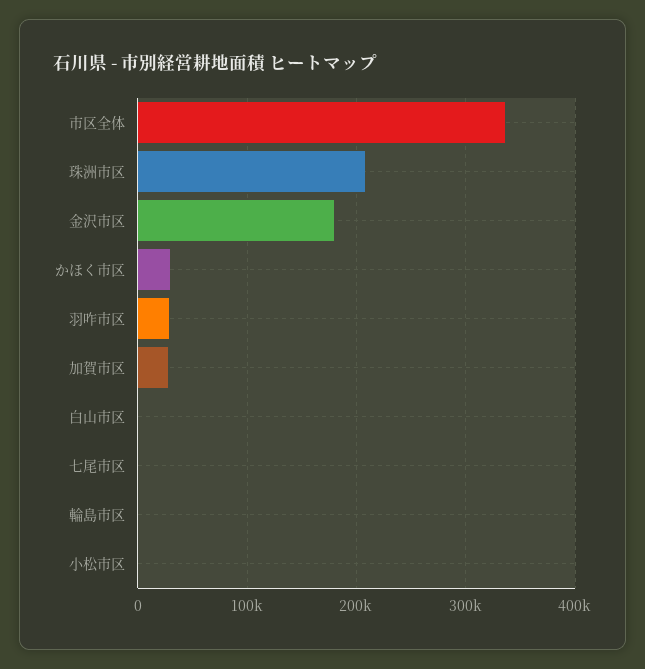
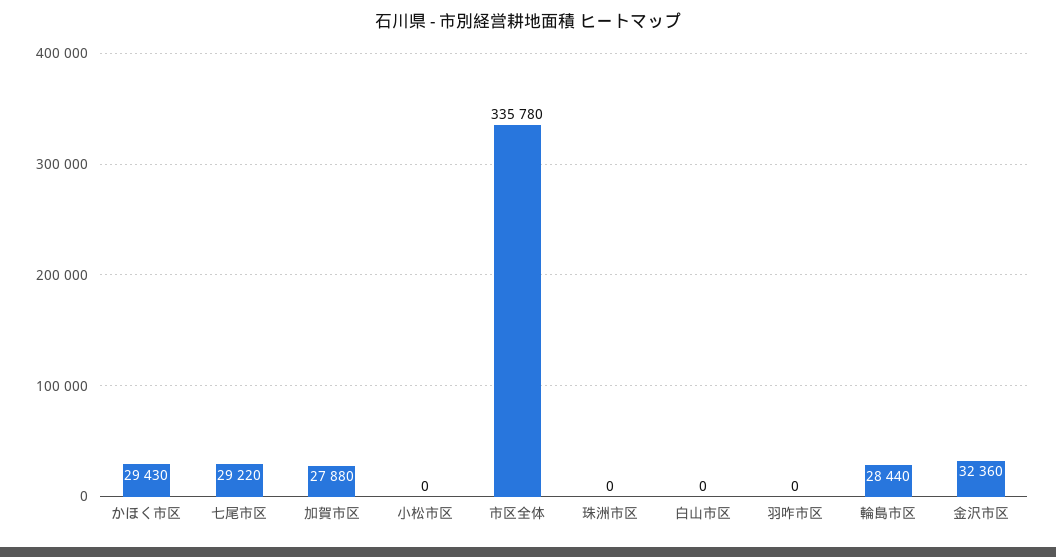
珠洲市区: 210000 -> 0
金沢市区: 180000 -> 32360
羽咋市区: 30000 -> 0
七尾市区: 0 -> 29220
輪島市区: 0 -> 28440

